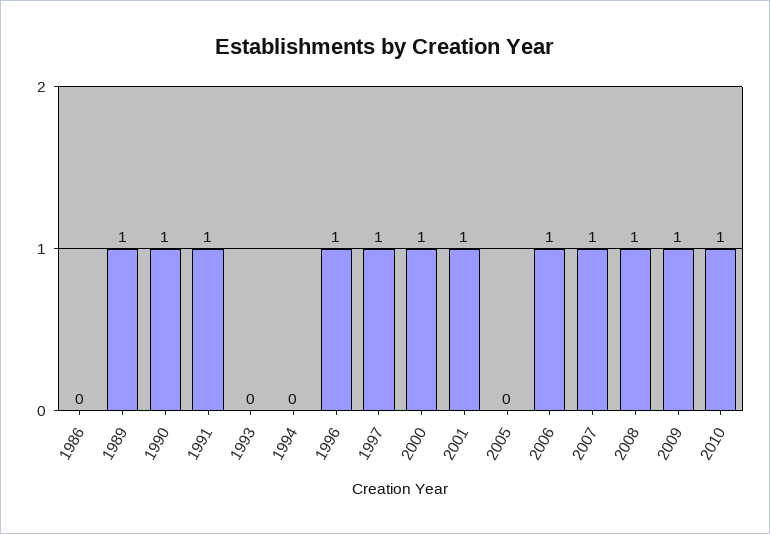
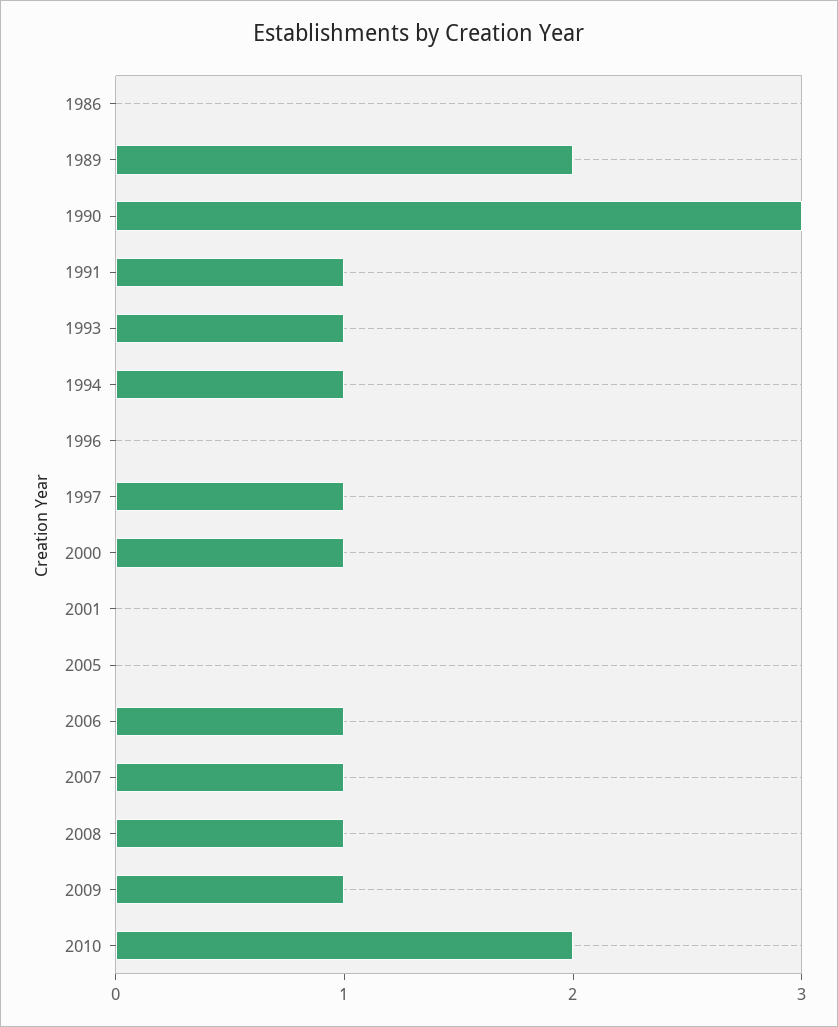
1989: 1 -> 2
1990: 1 -> 3
1993: 0 -> 1
1994: 0 -> 1
1996: 1 -> 0
2001: 1 -> 0
2010: 1 -> 2

